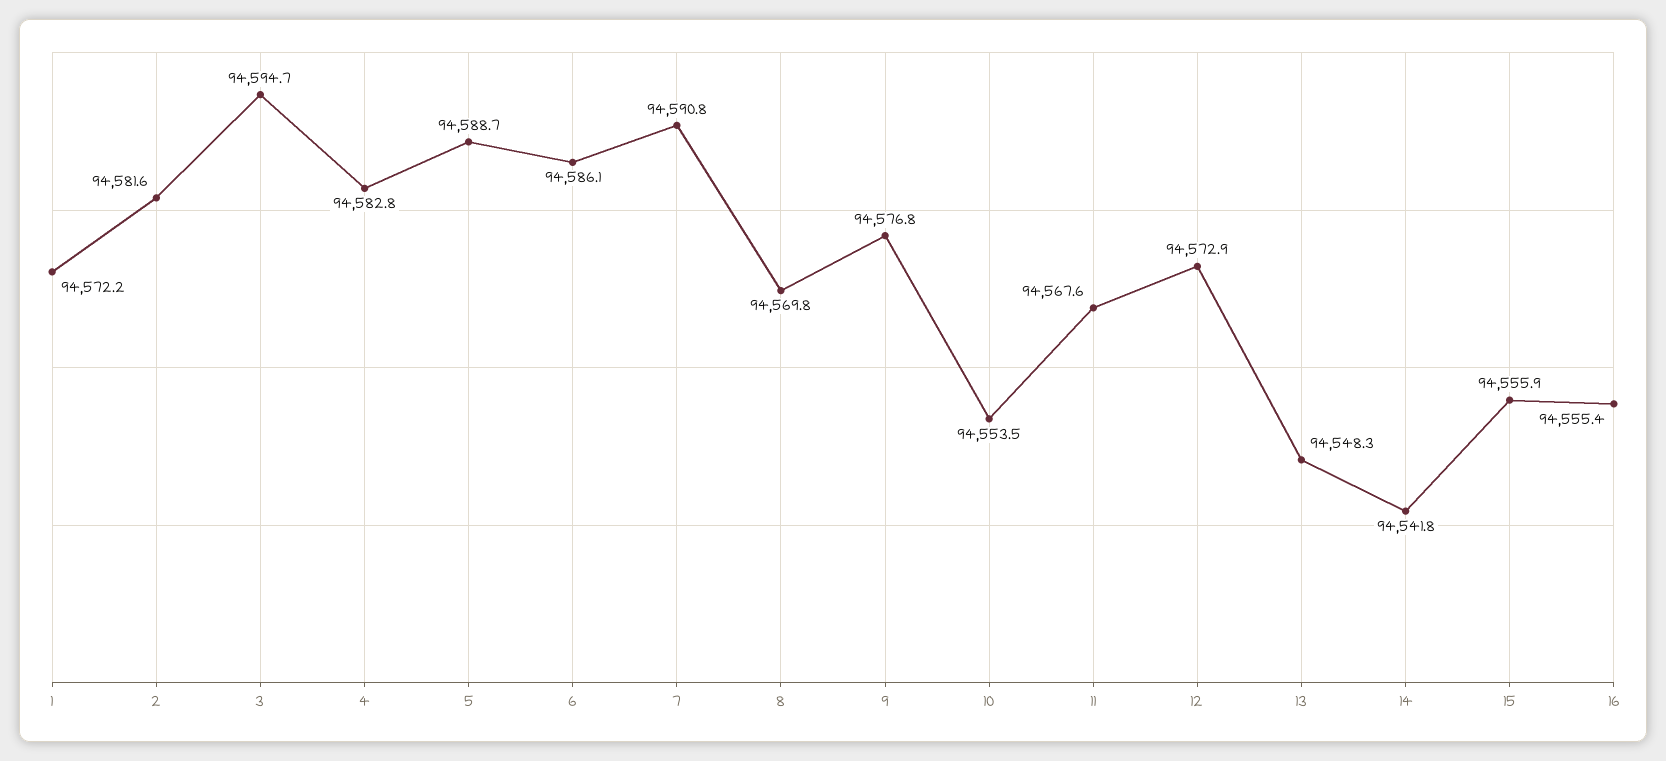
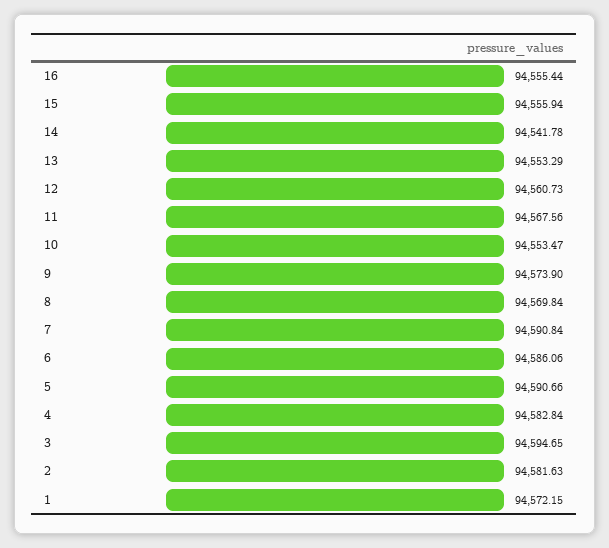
5: 94588.7 -> 94590.66
9: 94576.8 -> 94573.9
12: 94572.9 -> 94560.73
13: 94548.3 -> 94553.29

